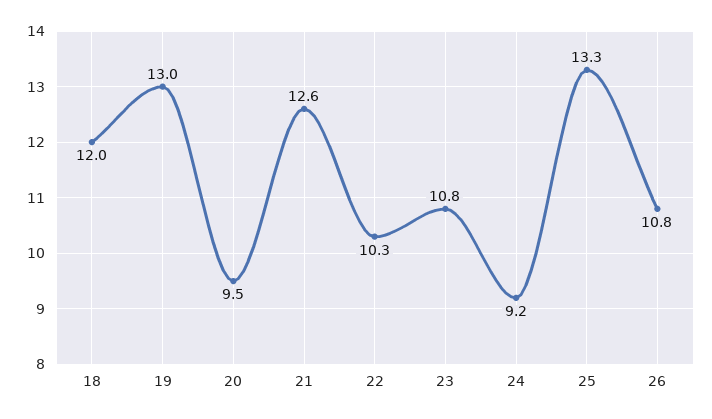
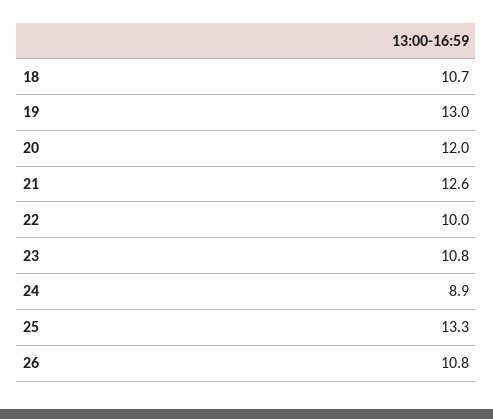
18: 12 -> 10.7
20: 9.5 -> 12
22: 10.3 -> 10
24: 9.2 -> 8.9

